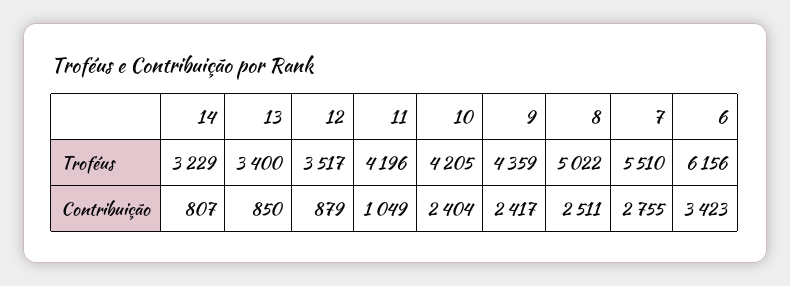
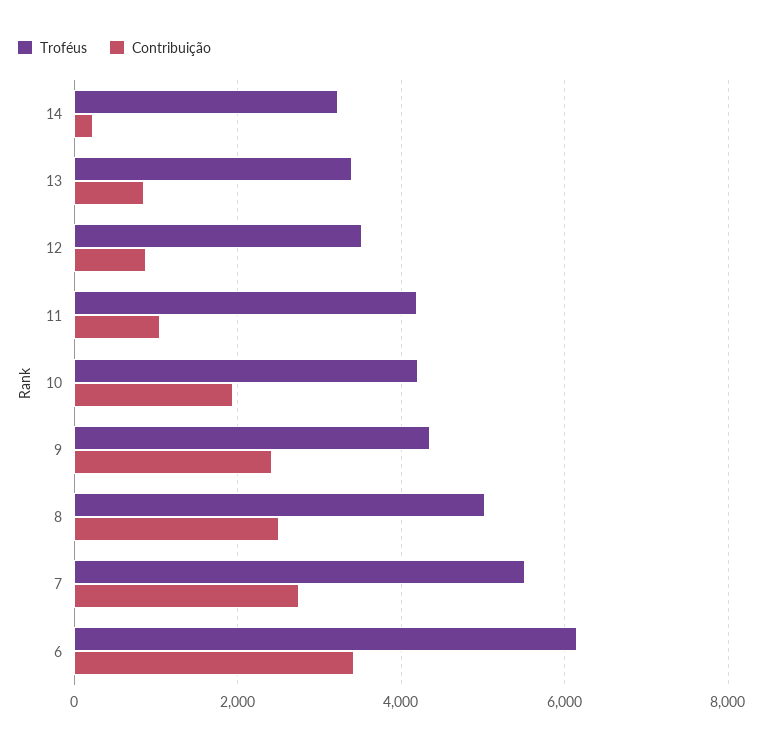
Contribuição, 14: 807 -> 200
Contribuição, 10: 2404 -> 2000

